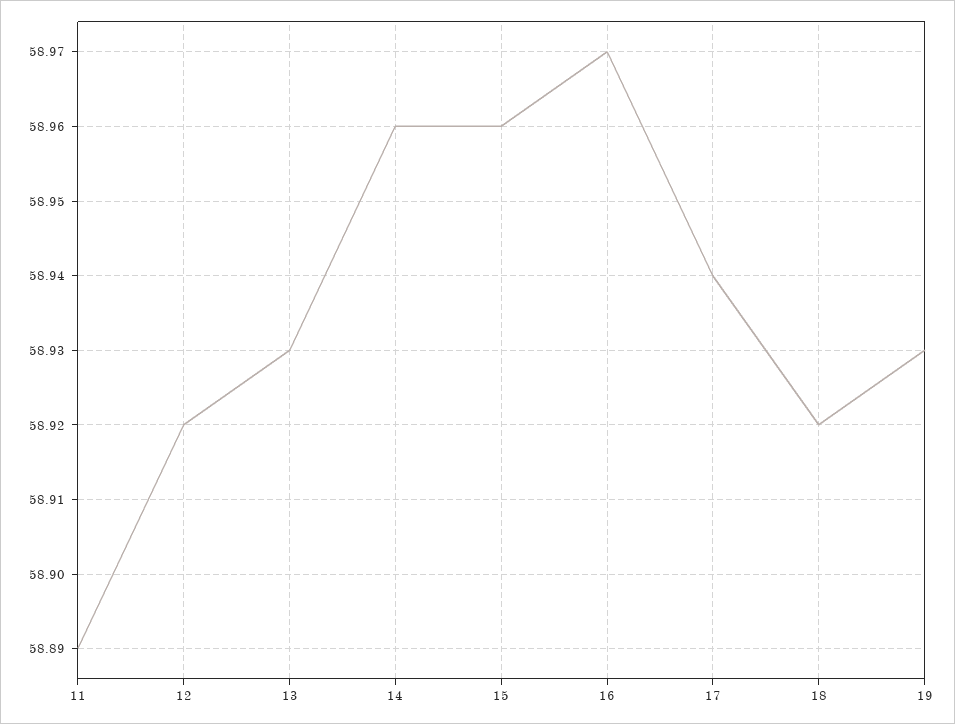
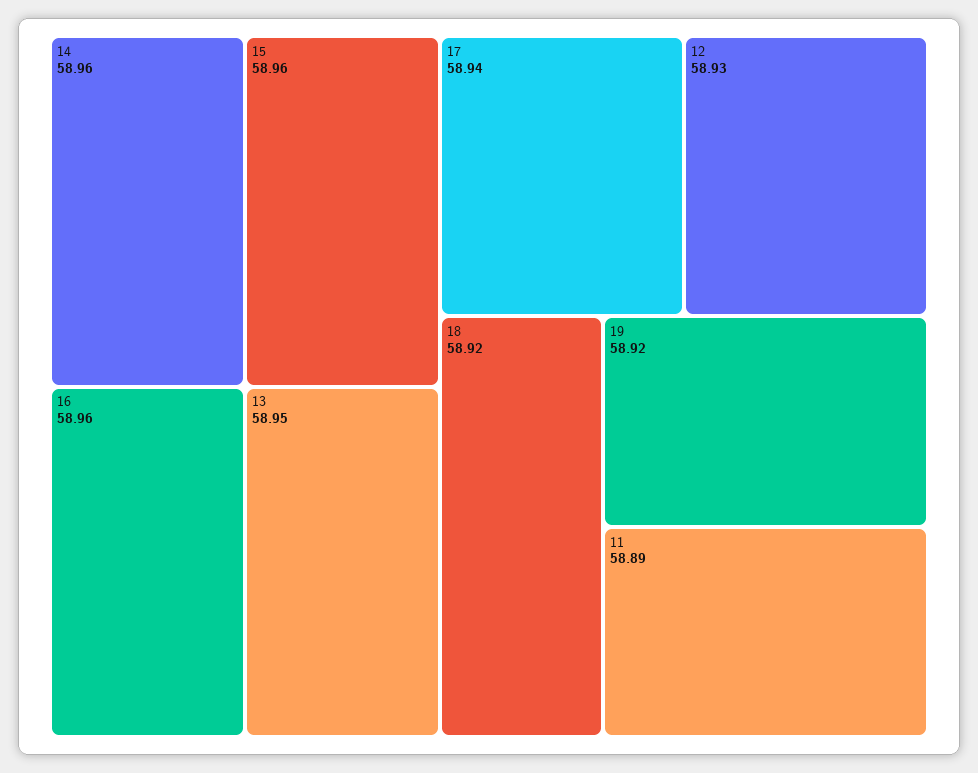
12: 58.92 -> 58.93
13: 58.93 -> 58.95
16: 58.97 -> 58.96
19: 58.93 -> 58.92

